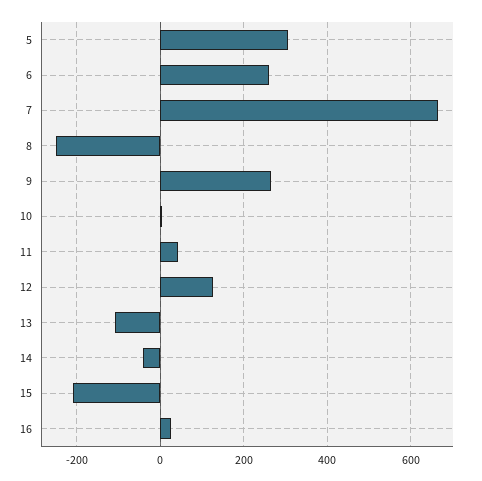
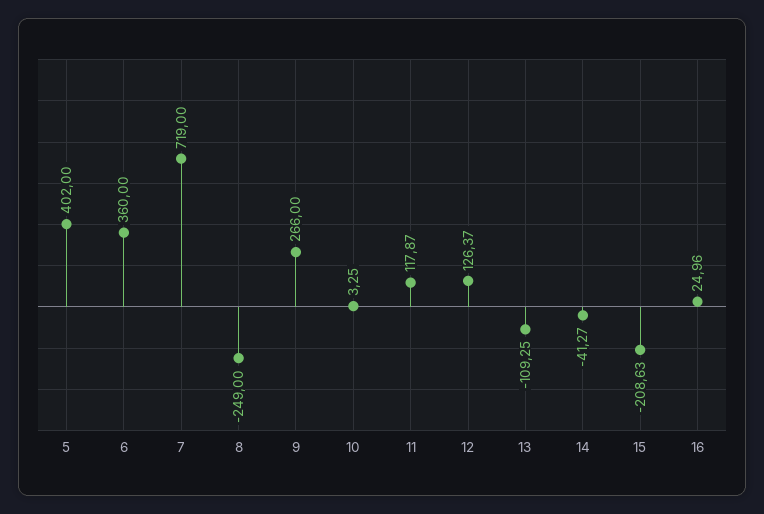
5: 300 -> 402
6: 260 -> 360
7: 660 -> 719
11: 40 -> 117.87

